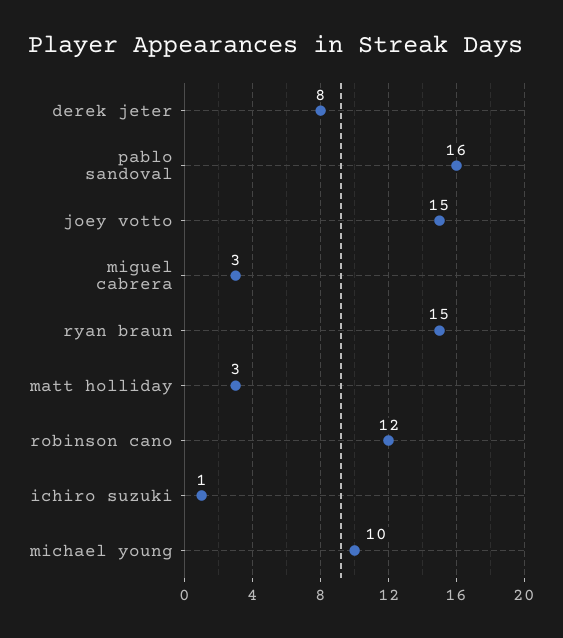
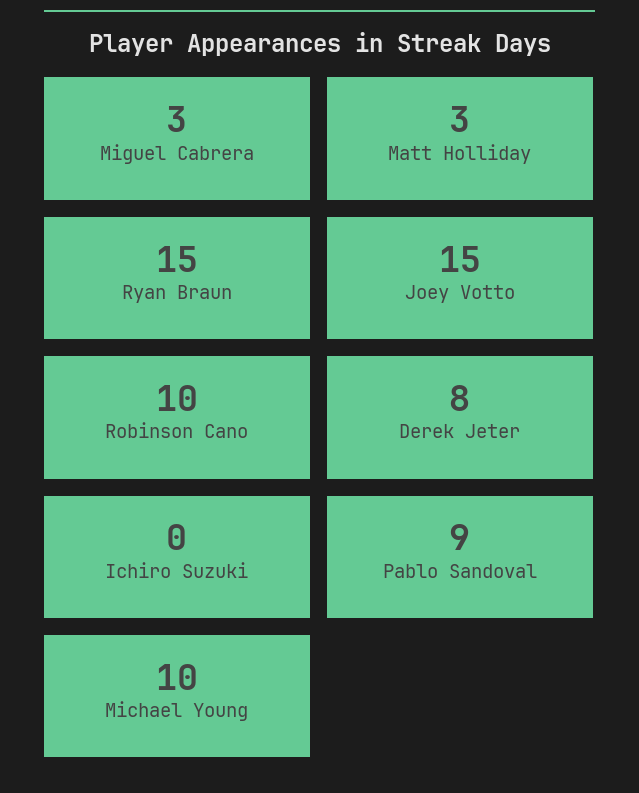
pablo sandoval: 16 -> 9
robinson cano: 12 -> 10
ichiro suzuki: 1 -> 0

